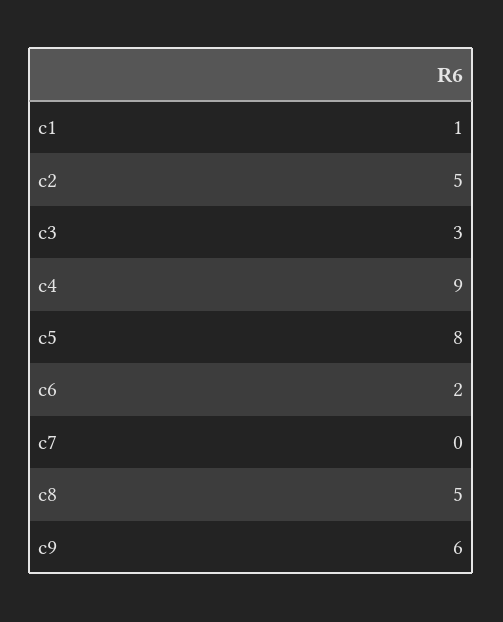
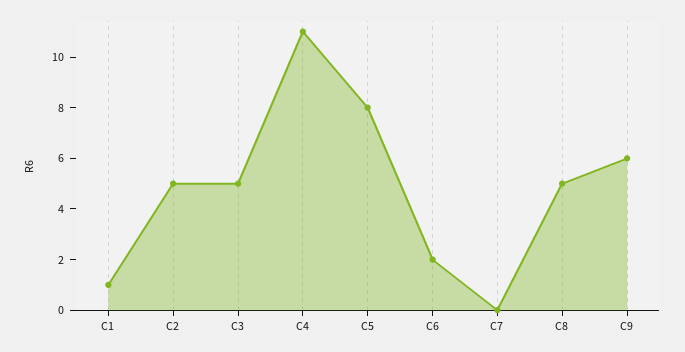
c3: 3 -> 5
c4: 9 -> 11

